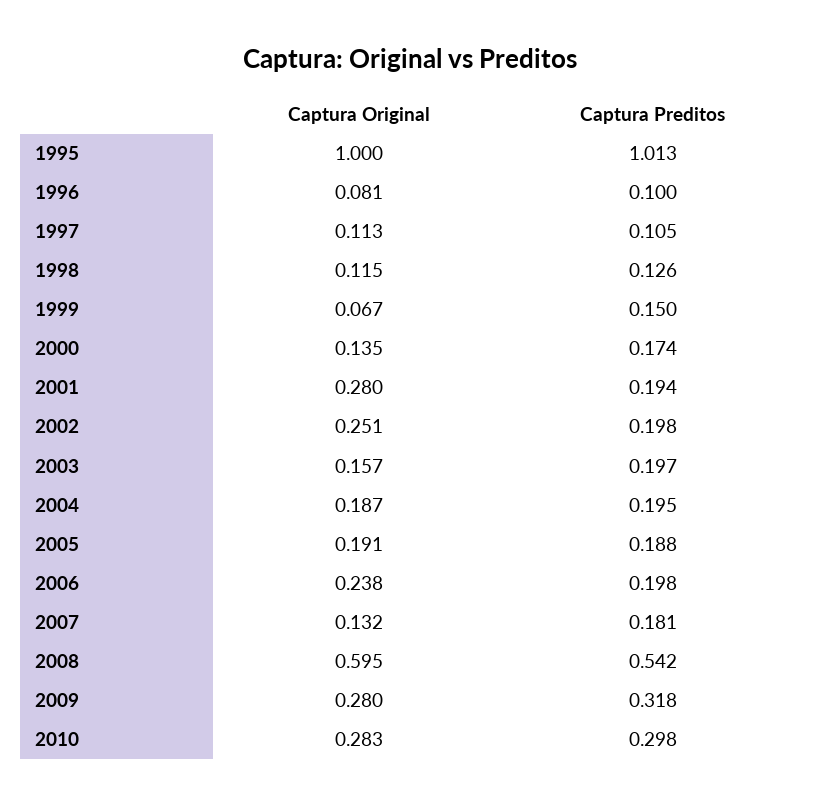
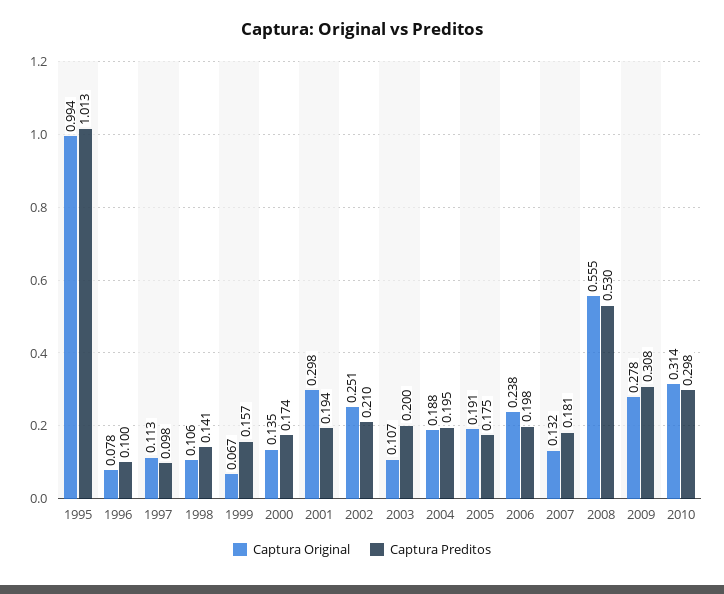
Captura Original, 1995: 1 -> 0.994
Captura Original, 1996: 0.081 -> 0.078
Captura Preditos, 1997: 0.105 -> 0.098
Captura Original, 1998: 0.115 -> 0.106
Captura Preditos, 1998: 0.126 -> 0.141
Captura Preditos, 1999: 0.15 -> 0.157
Captura Original, 2001: 0.28 -> 0.298
Captura Preditos, 2002: 0.198 -> 0.21
Captura Original, 2003: 0.157 -> 0.107
Captura Preditos, 2003: 0.197 -> 0.2
Captura Original, 2004: 0.187 -> 0.188
Captura Preditos, 2005: 0.188 -> 0.175
Captura Original, 2008: 0.595 -> 0.555
Captura Preditos, 2008: 0.542 -> 0.53
Captura Original, 2009: 0.28 -> 0.278
Captura Preditos, 2009: 0.318 -> 0.308
Captura Original, 2010: 0.283 -> 0.314

